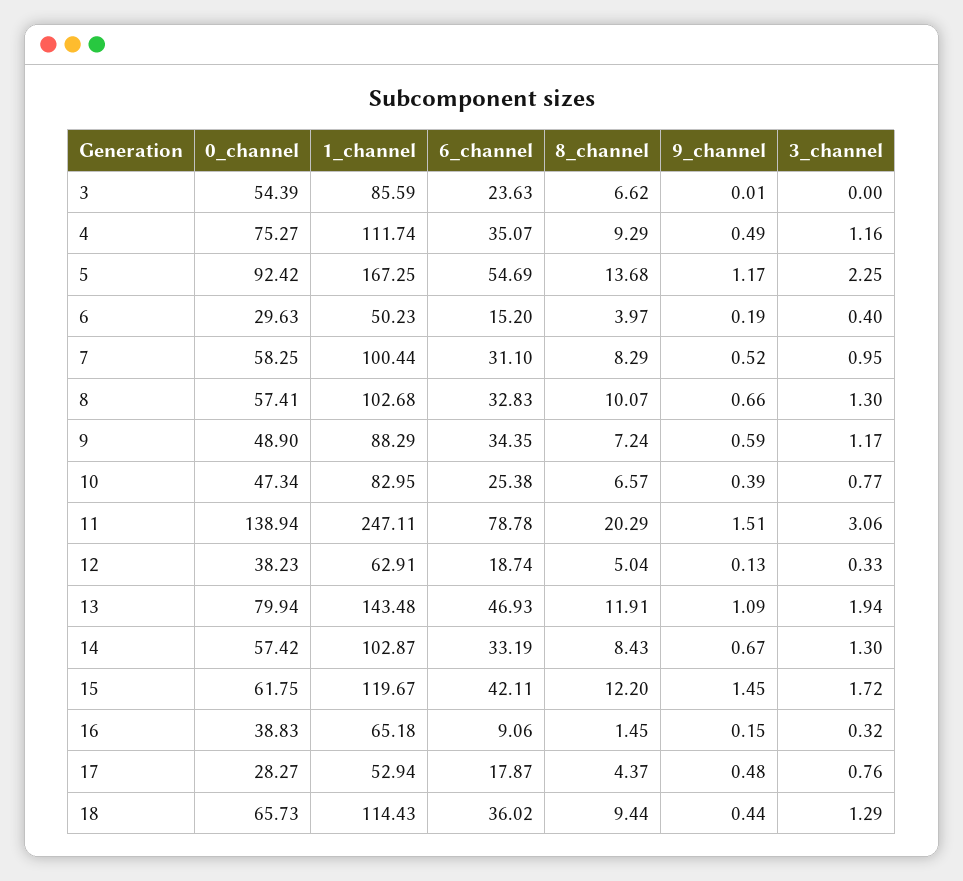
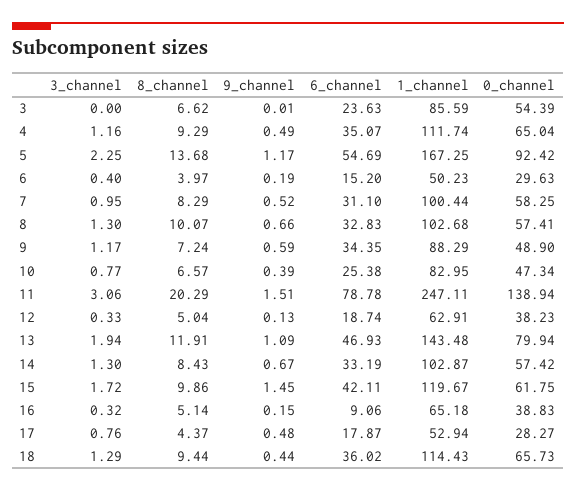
0_channel, 4: 75.27 -> 65.04
8_channel, 15: 12.2 -> 9.86
8_channel, 16: 1.45 -> 5.14

